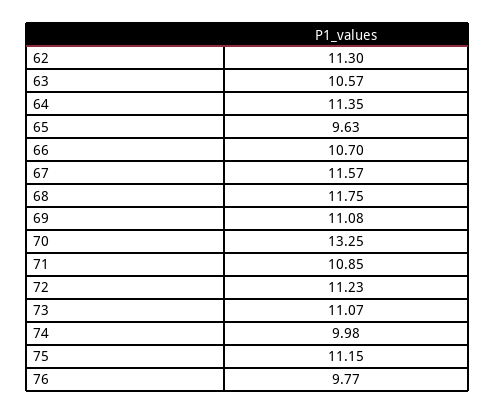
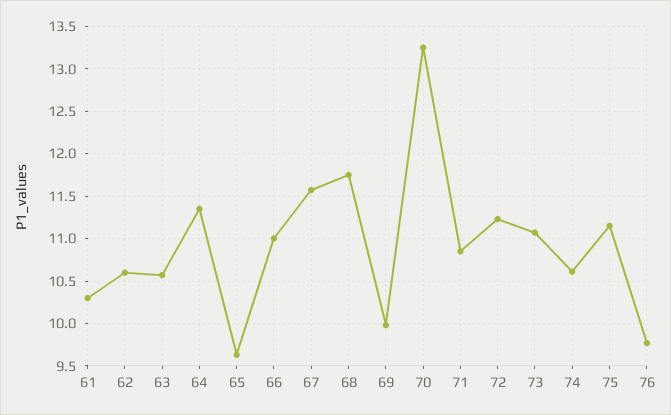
62: 11.3 -> 10.6
66: 10.7 -> 11
69: 11.08 -> 10
74: 9.98 -> 10.6
61: none -> 10.3

